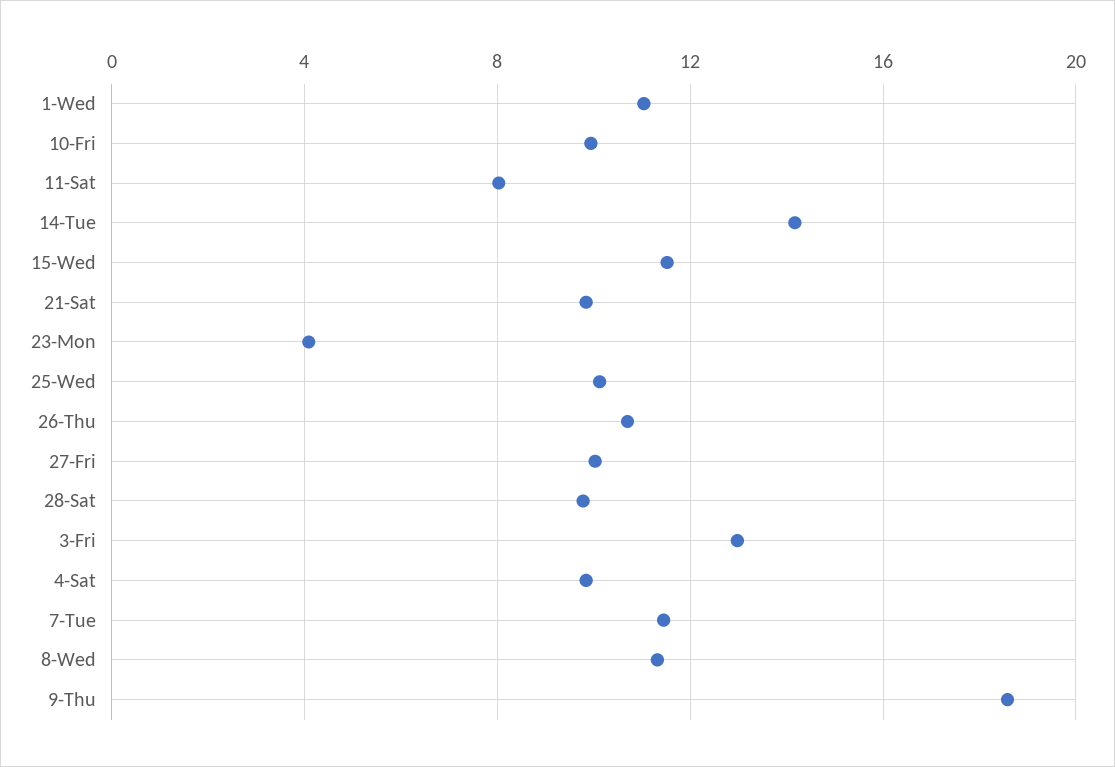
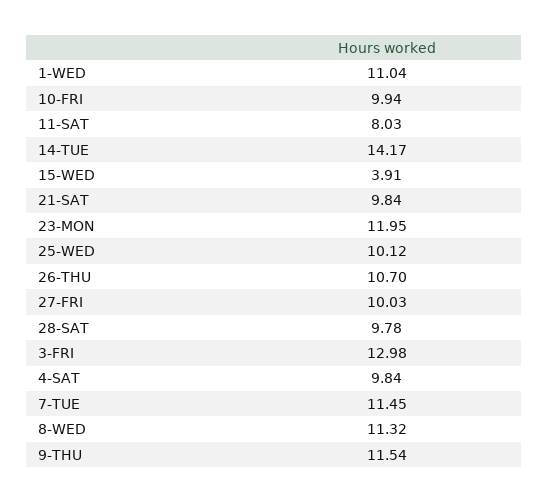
15-Wed: 11.5 -> 3.91
23-Mon: 4 -> 11.95
9-Thu: 18.5 -> 11.54

